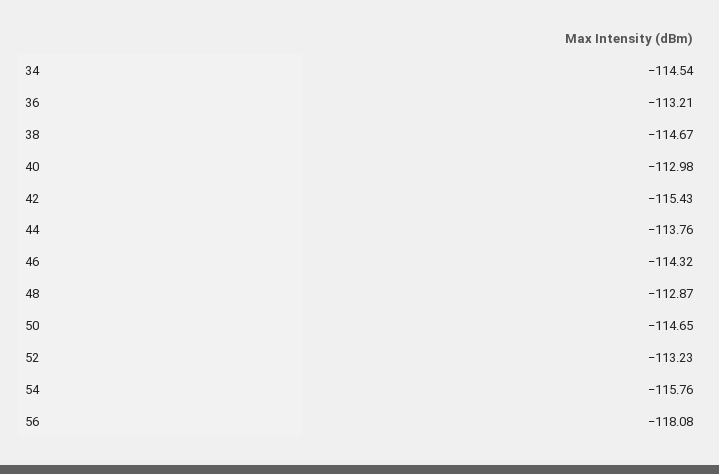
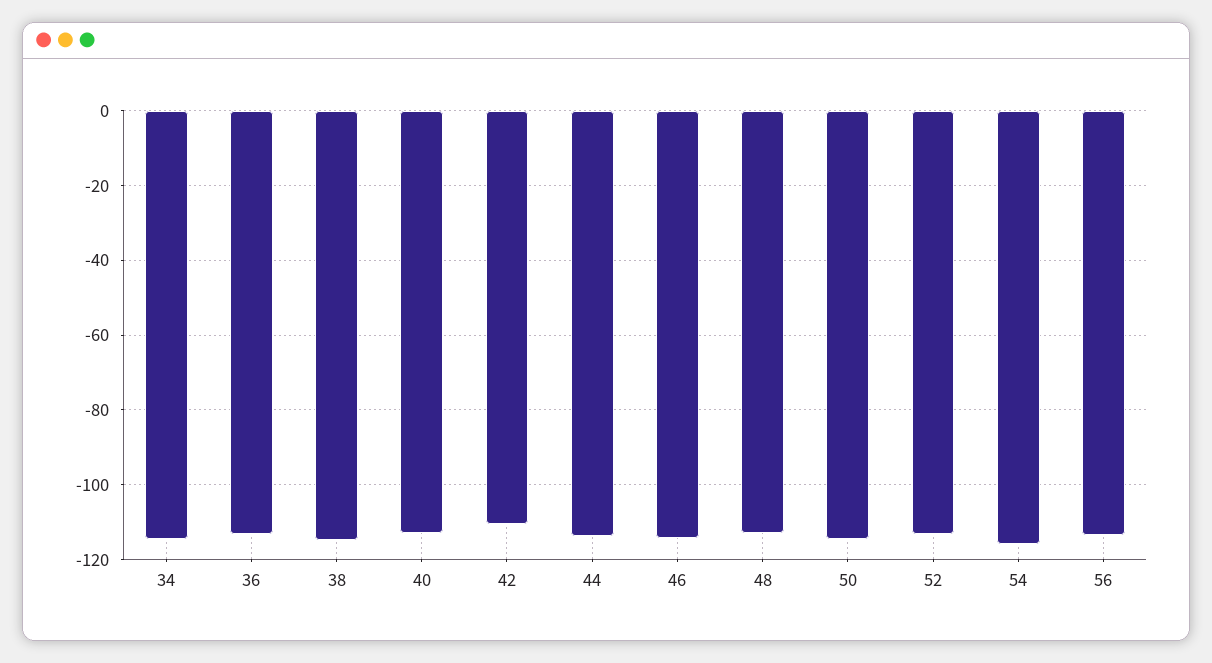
42: -115.43 -> -110
56: -118.08 -> -114

